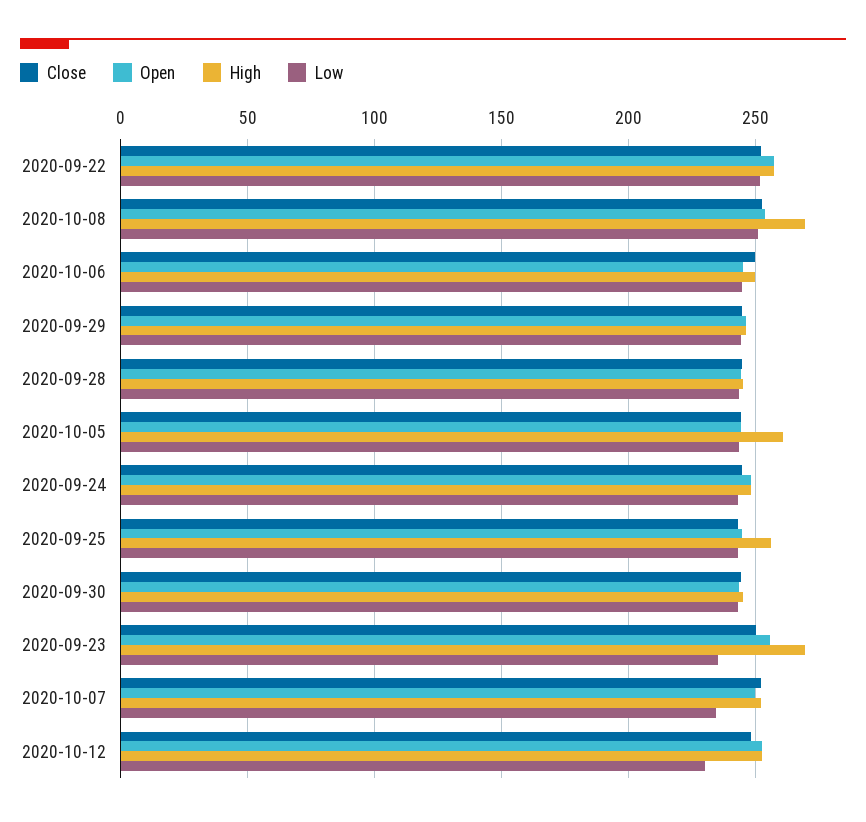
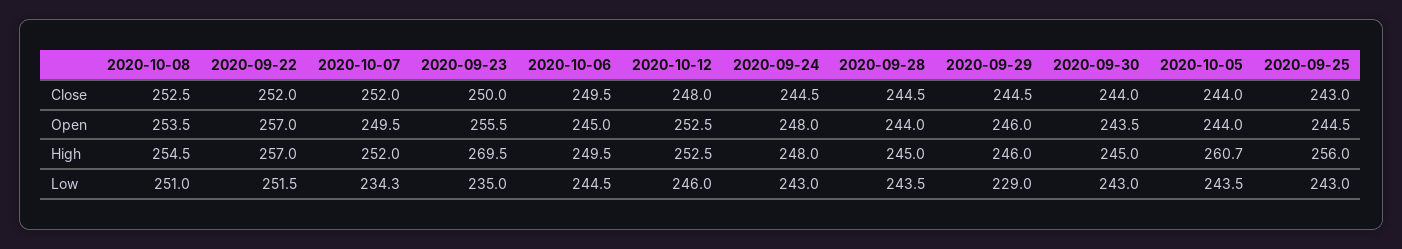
High, 2020-10-08: 270 -> 254.5
Low, 2020-09-29: 245 -> 229
Low, 2020-10-12: 230 -> 246

